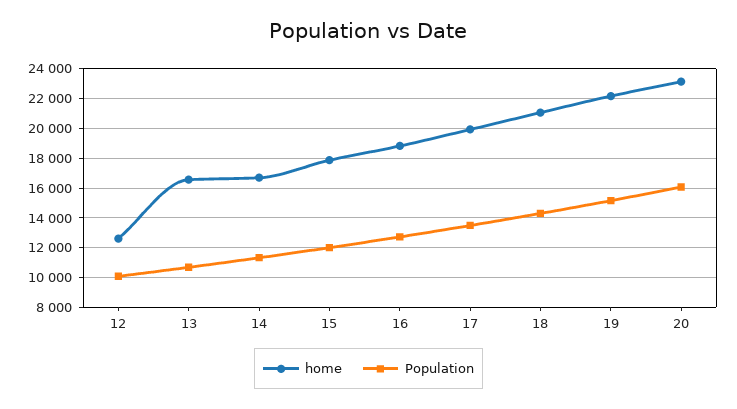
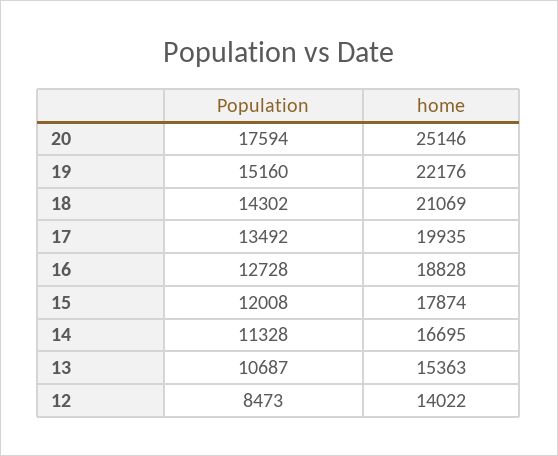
home, 12: 12500 -> 14022
Population, 12: 10000 -> 8473
home, 13: 16500 -> 15363
home, 20: 23000 -> 25146
Population, 20: 16000 -> 17594

